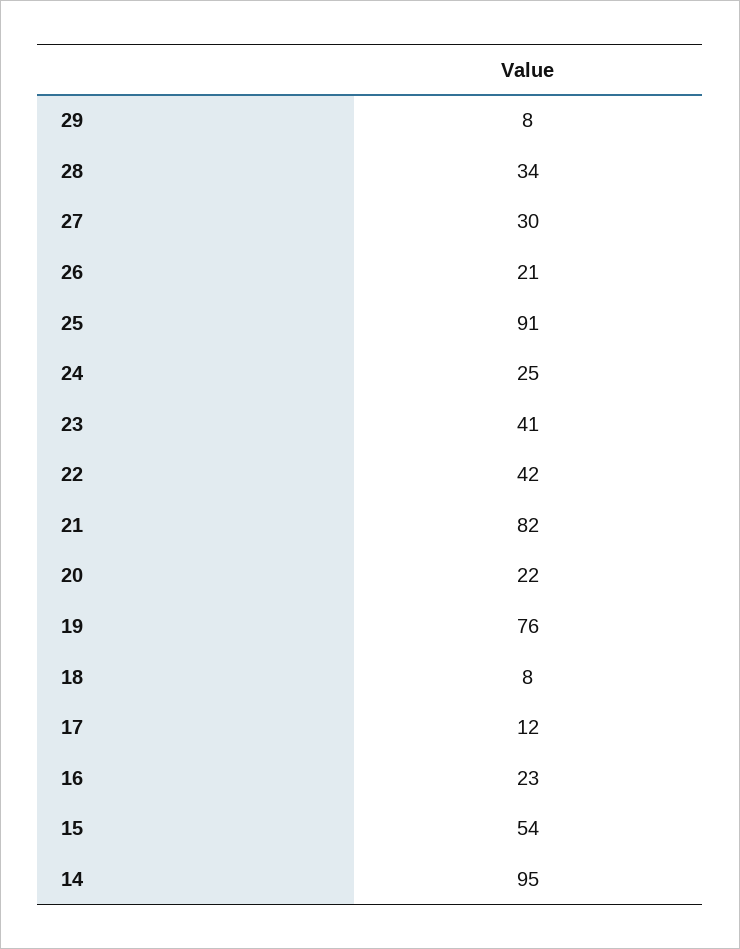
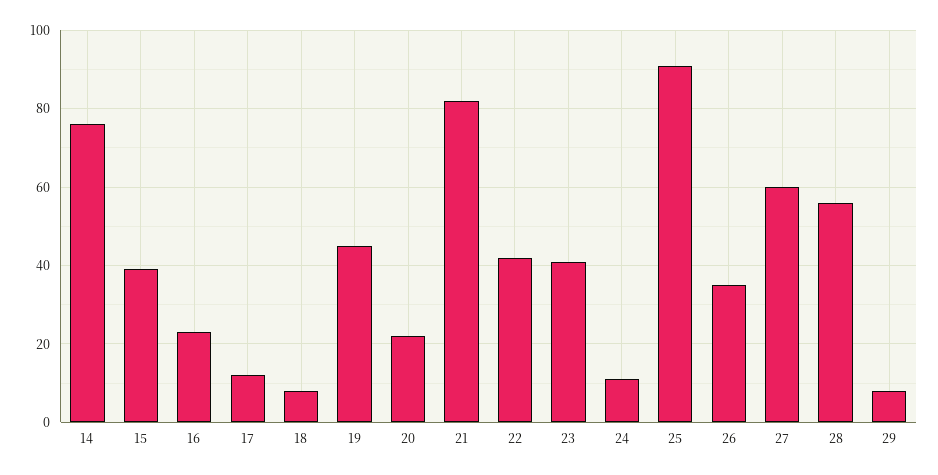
28: 34 -> 55
27: 30 -> 60
26: 21 -> 35
24: 25 -> 10
19: 76 -> 45
15: 54 -> 40
14: 95 -> 75

